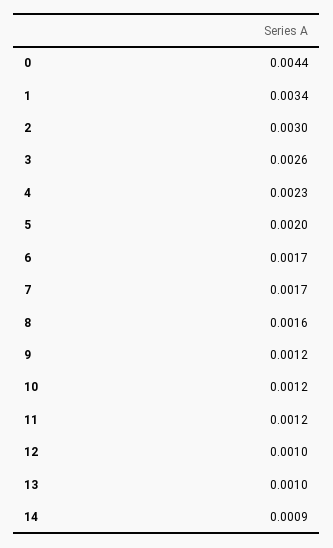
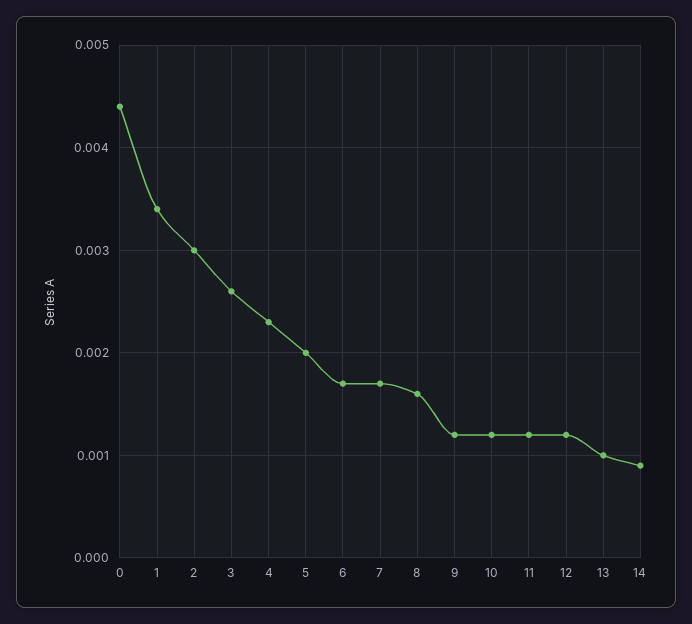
12: 0.001 -> 0.0012

